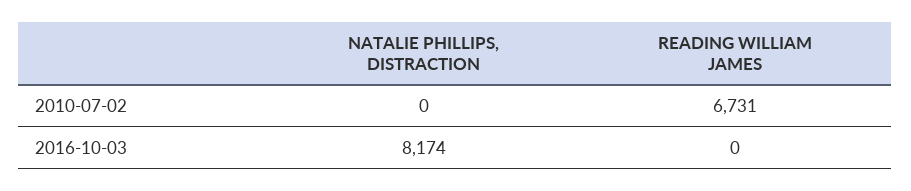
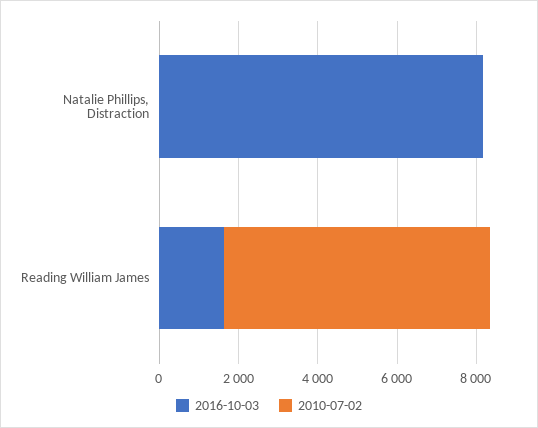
2016-10-03, READING WILLIAM JAMES: 0 -> 1500

